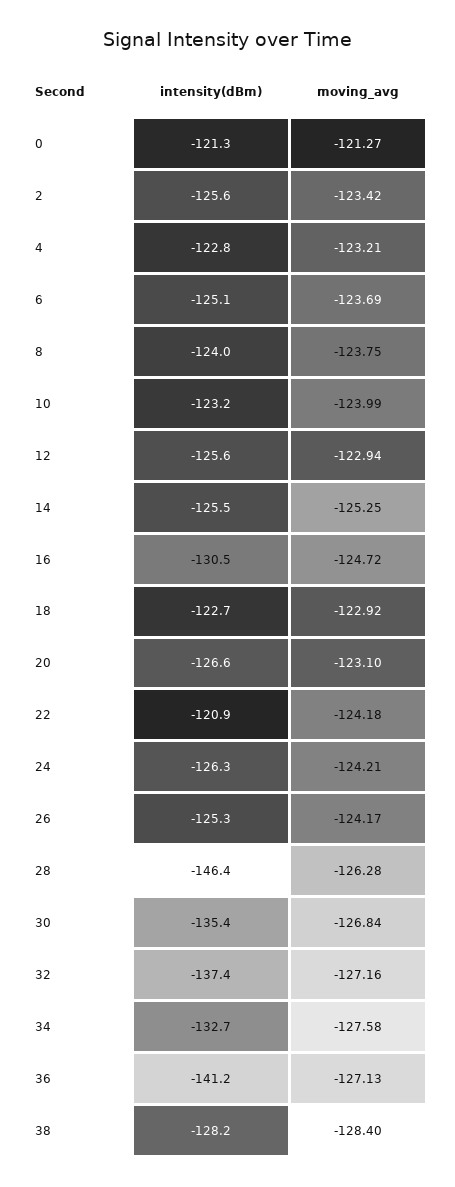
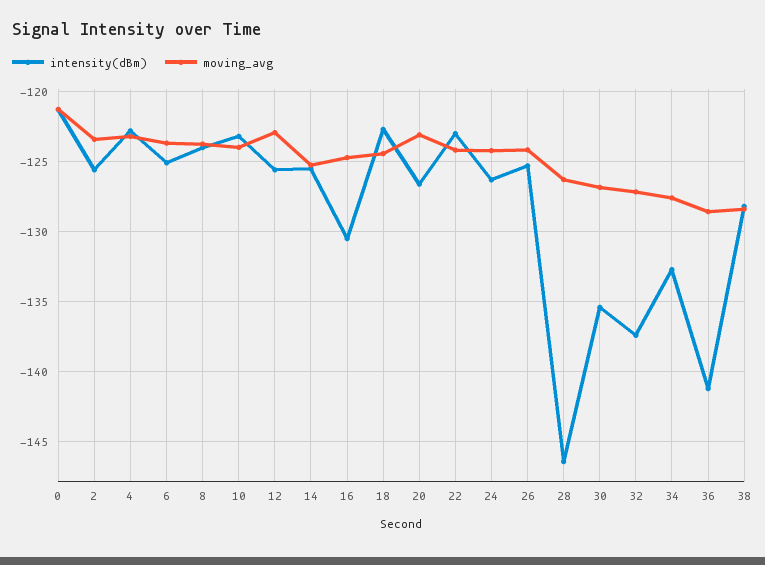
moving_avg, 18: -122.92 -> -124.5
intensity(dBm), 22: -120.9 -> -123
moving_avg, 36: -127.13 -> -128.5

